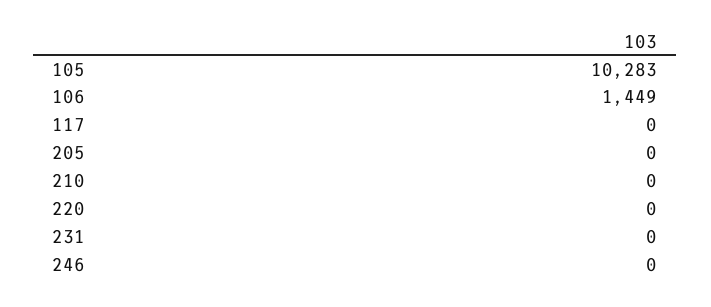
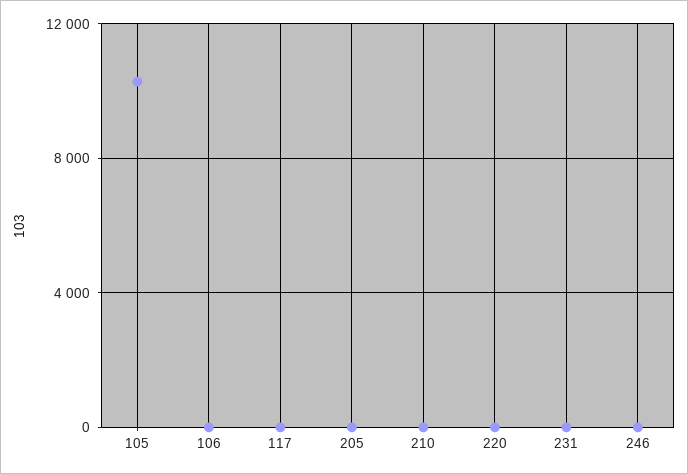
106: 1449 -> 0

